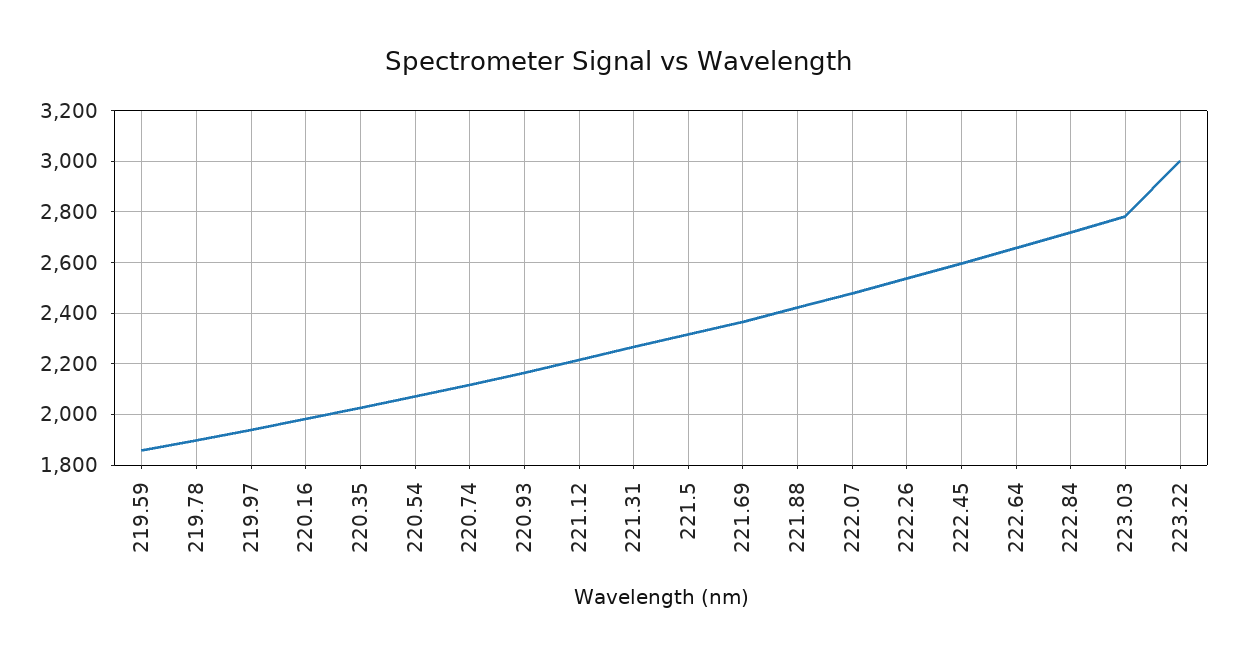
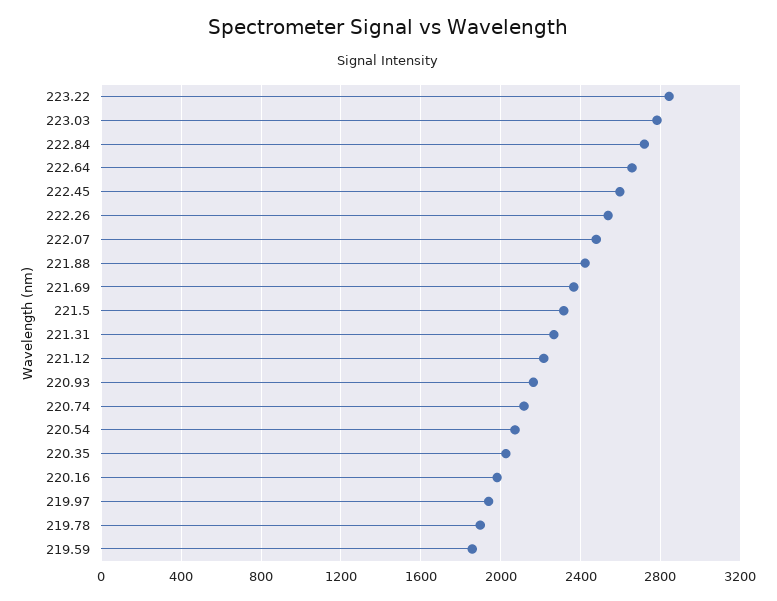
223.22: 3000 -> 2850

